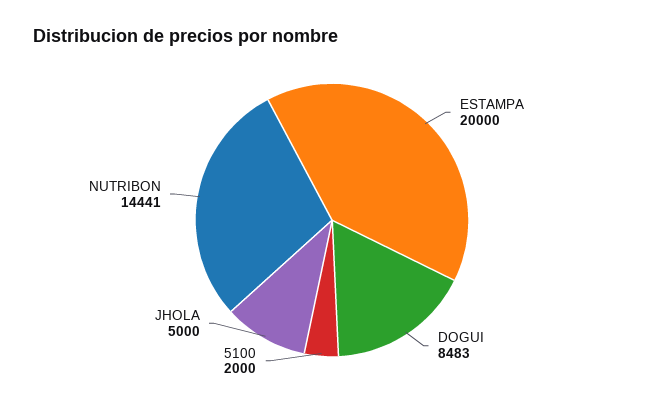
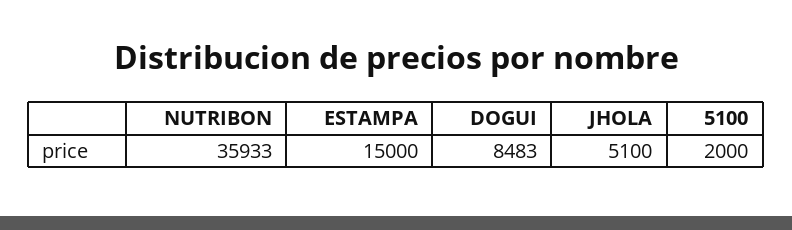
ESTAMPA: 20000 -> 15000
JHOLA: 5000 -> 5100
NUTRIBON: 14441 -> 35933

